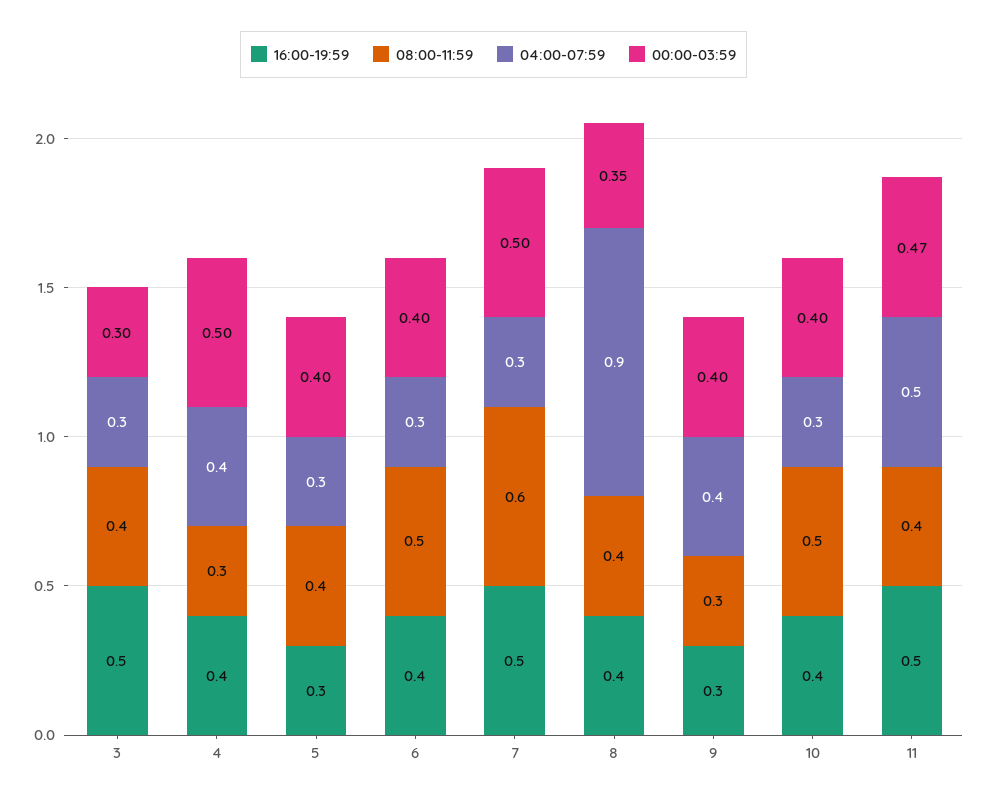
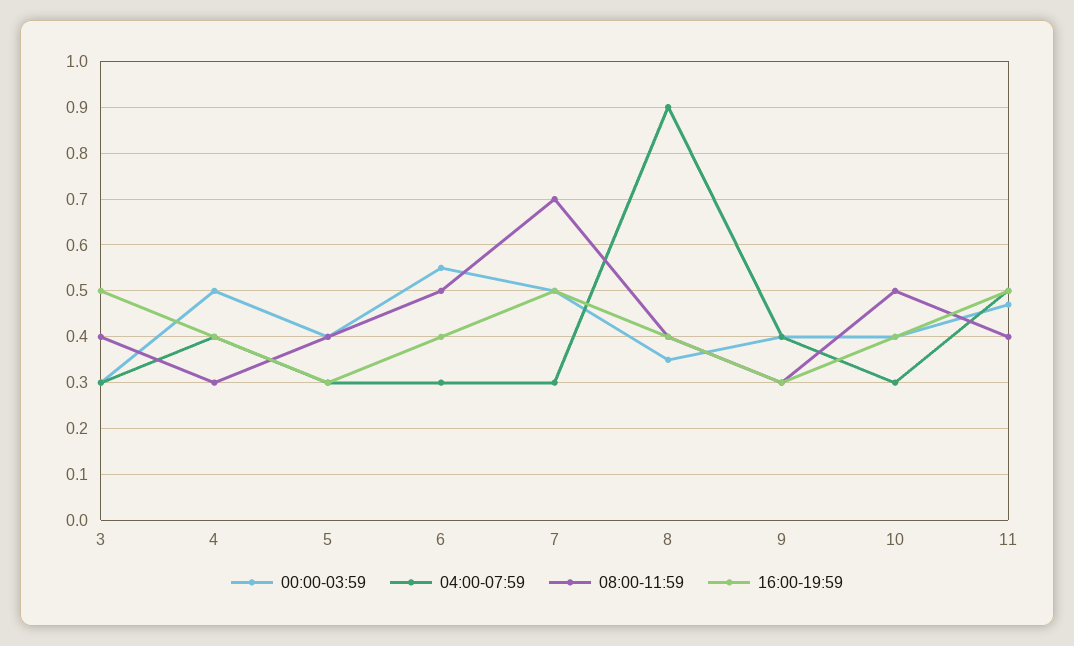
00:00-03:59, 6: 0.4 -> 0.55
08:00-11:59, 7: 0.6 -> 0.7

